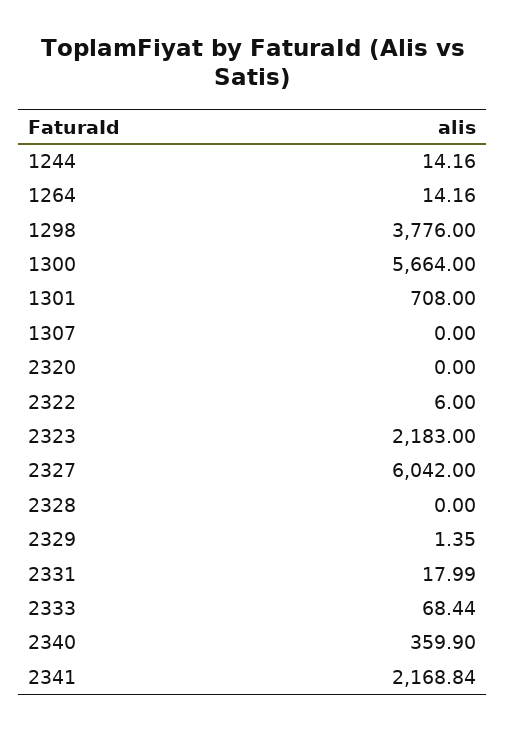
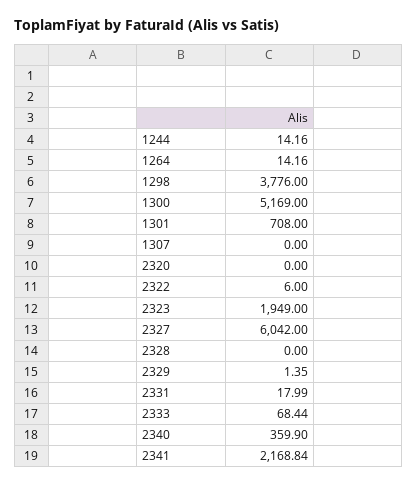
1300: 5664 -> 5169
2323: 2183 -> 1949

